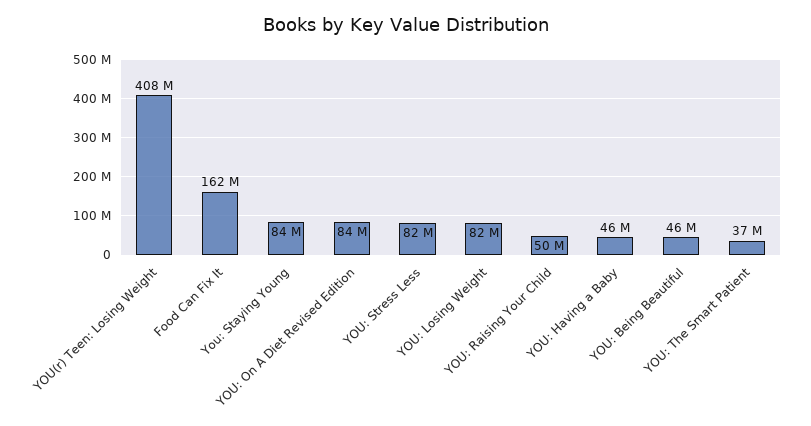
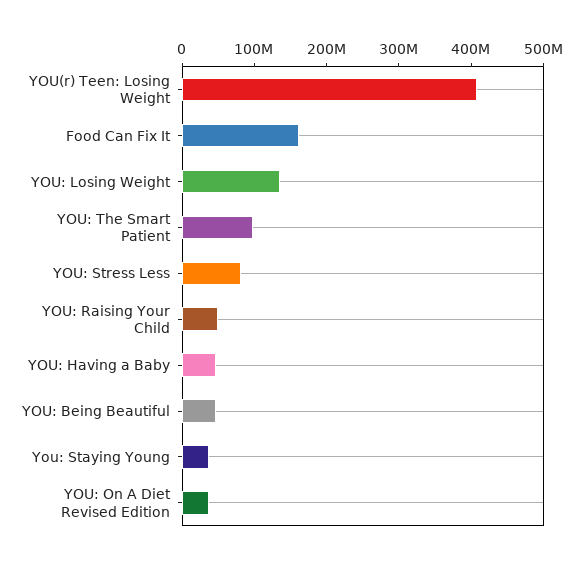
You: Staying Young: 84000000 -> 40000000
YOU: On A Diet Revised Edition: 84000000 -> 40000000
YOU: Losing Weight: 82000000 -> 140000000
YOU: The Smart Patient: 37000000 -> 100000000

